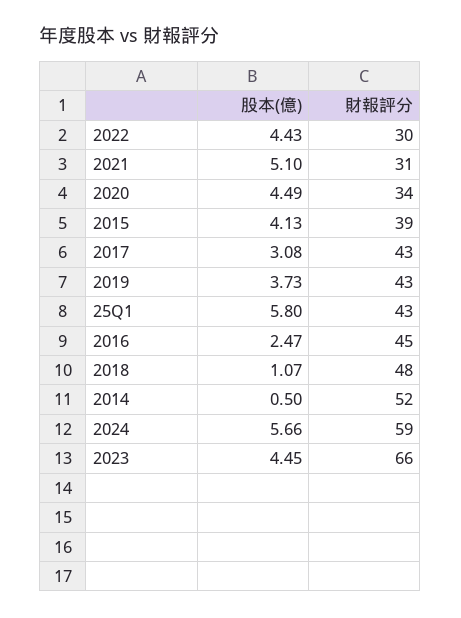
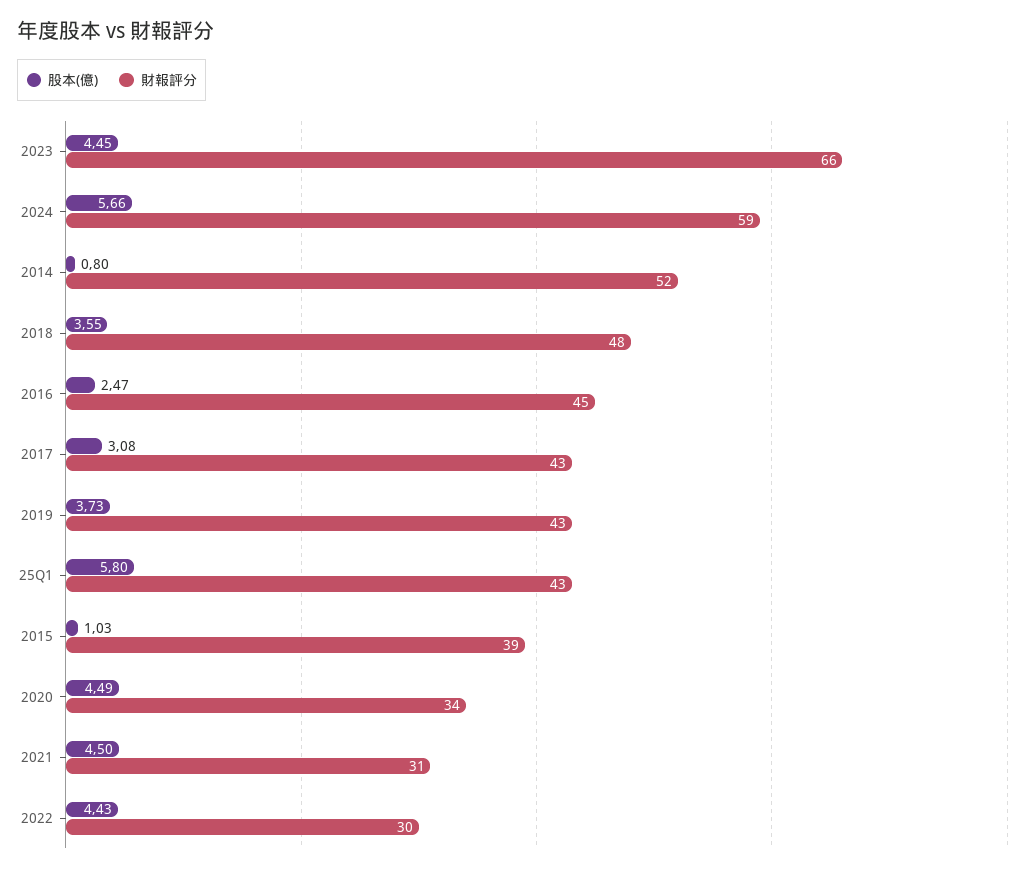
股本(億), 2021: 5.1 -> 4.5
股本(億), 2015: 4.13 -> 1.03
股本(億), 2018: 1.07 -> 3.55
股本(億), 2014: 0.5 -> 0.8

